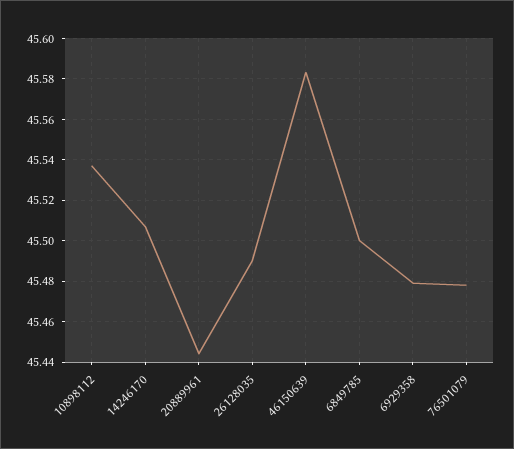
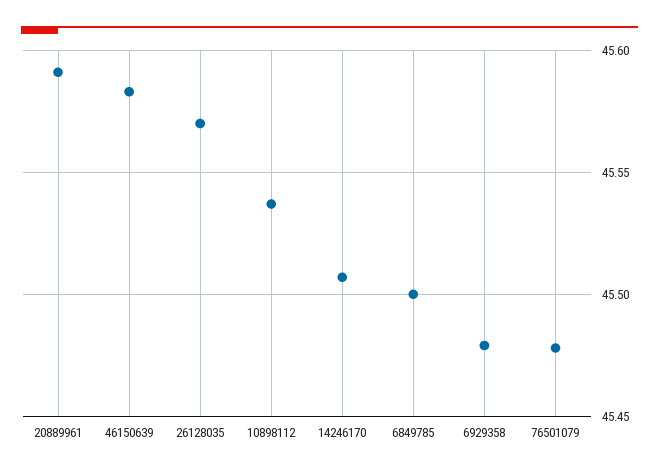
20889961: 45.445 -> 45.59
26128035: 45.49 -> 45.57

